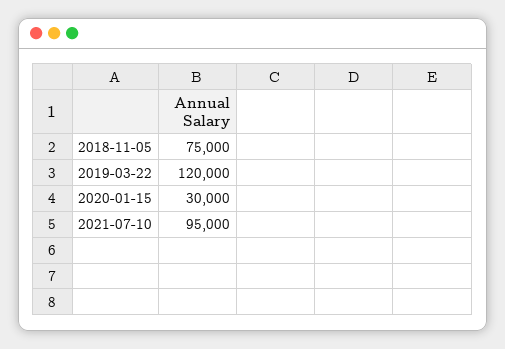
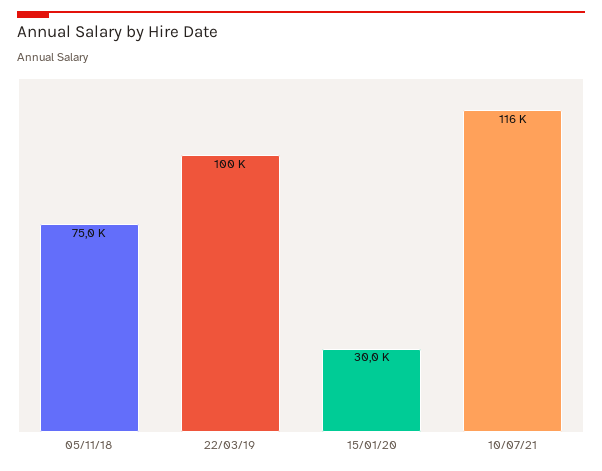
2019-03-22: 120000 -> 100000
2021-07-10: 95000 -> 116000

